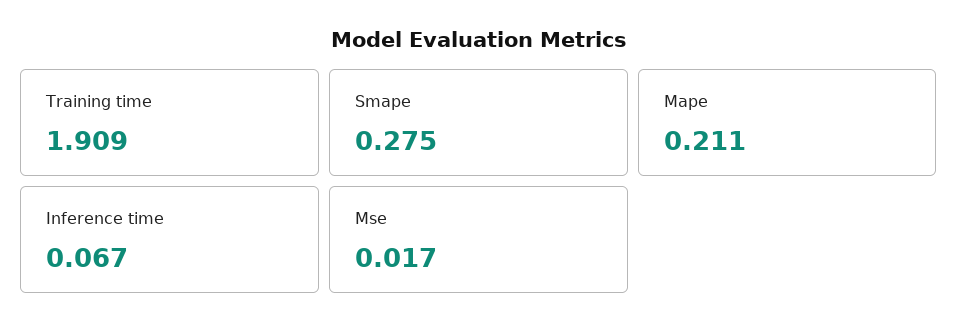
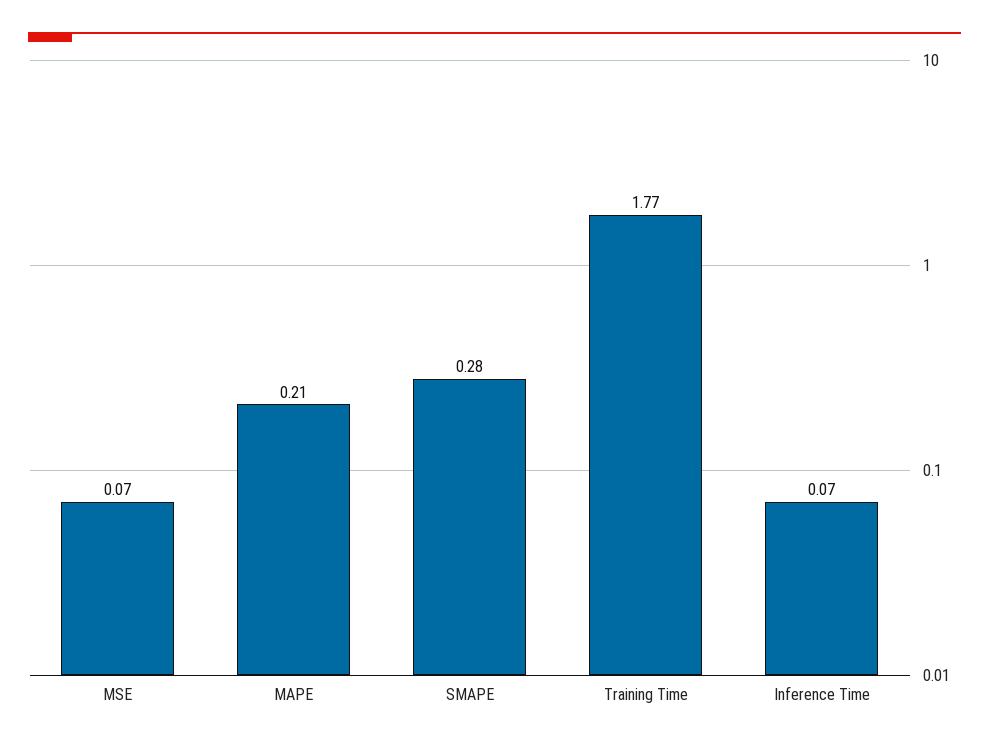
Training time: 1.909 -> 1.77
Mse: 0.017 -> 0.07

